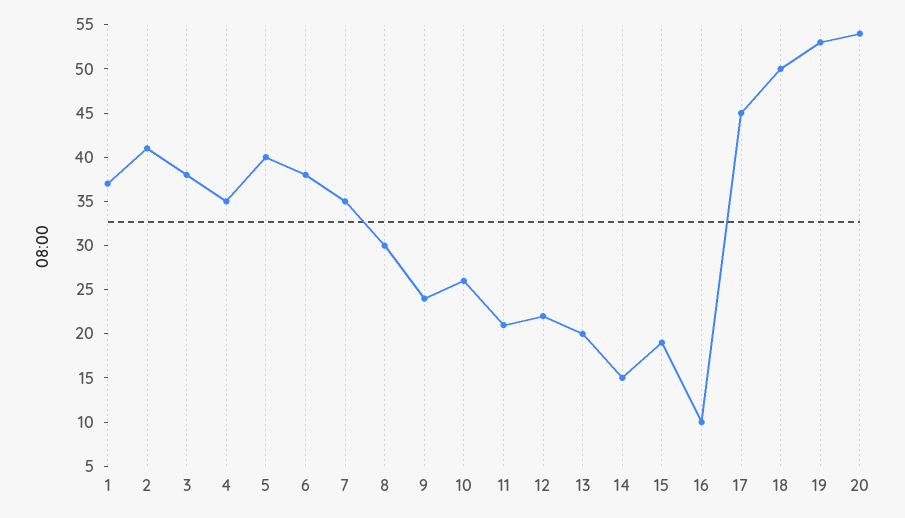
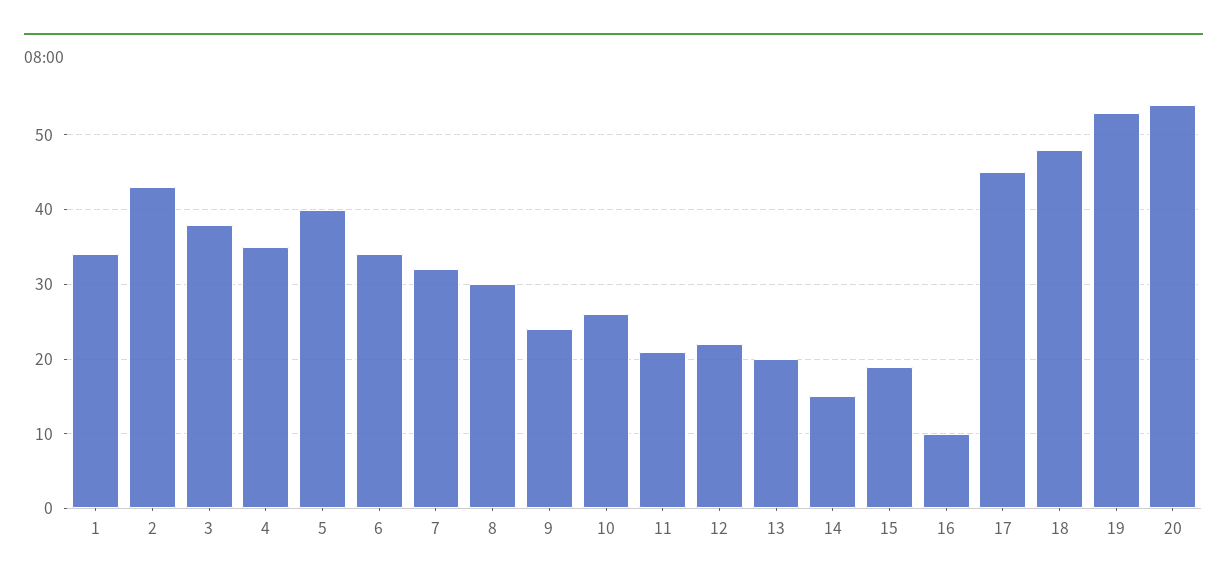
1: 37 -> 34
2: 41 -> 43
6: 38 -> 34
7: 35 -> 32
18: 50 -> 48

